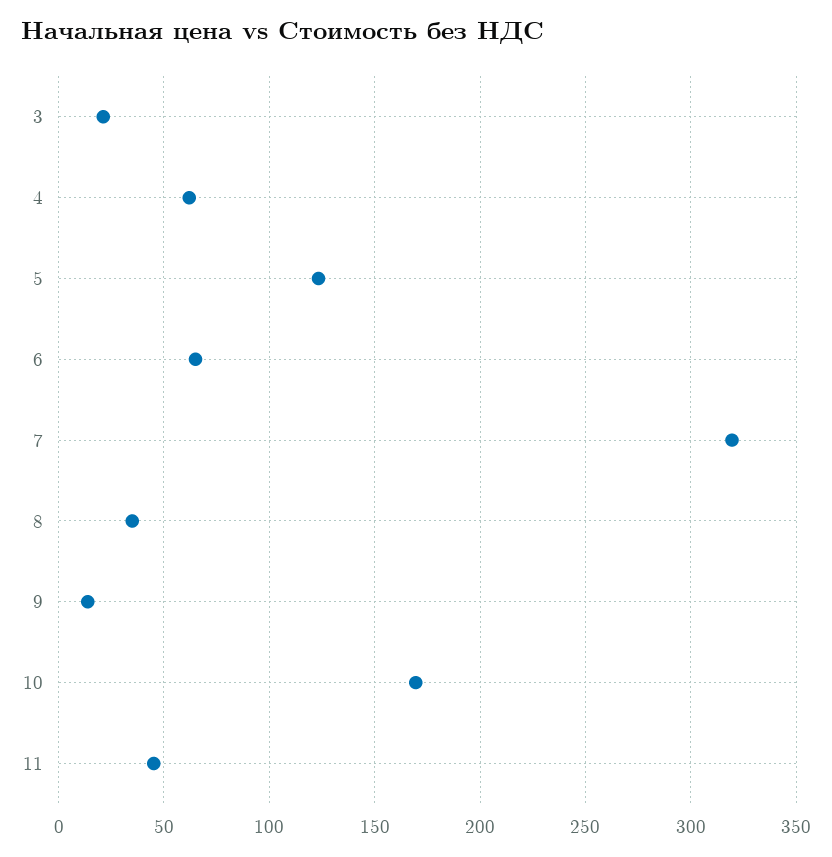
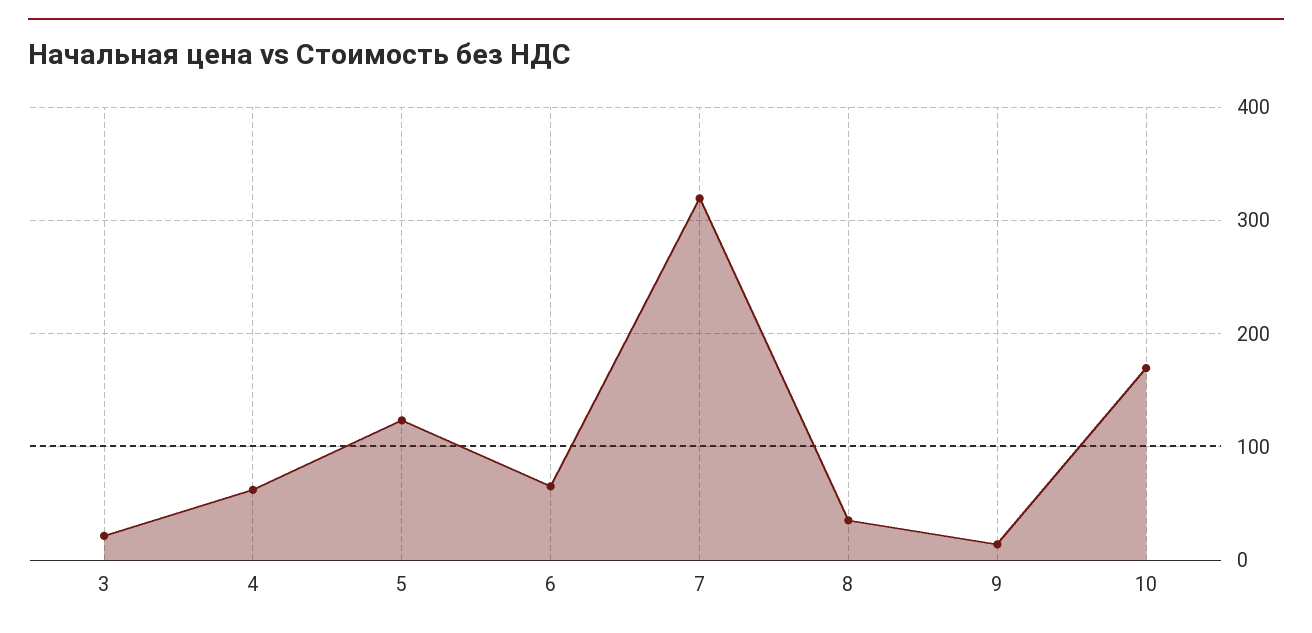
11: 45 -> none

